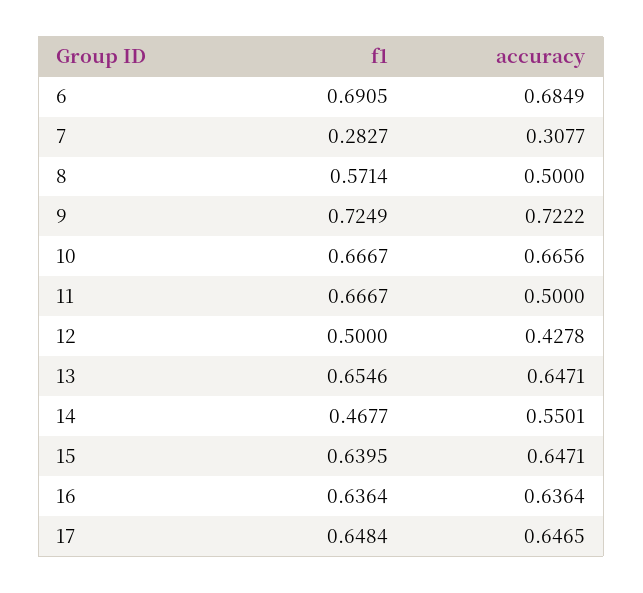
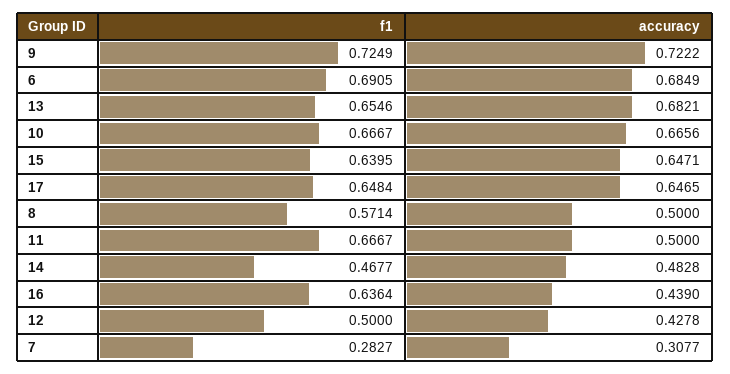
accuracy, 13: 0.6471 -> 0.6821
accuracy, 14: 0.5501 -> 0.4828
accuracy, 16: 0.6364 -> 0.439

